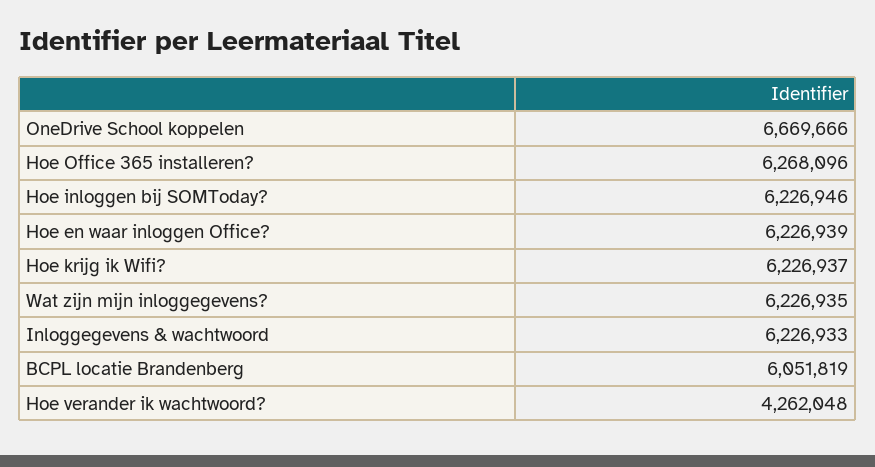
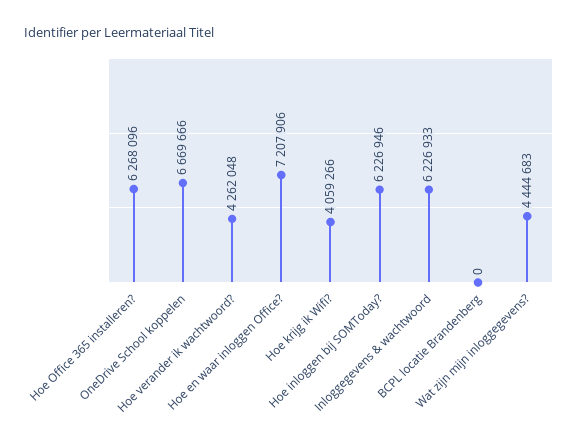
Hoe en waar inloggen Office?: 6226939 -> 7207906
Hoe krijg ik Wifi?: 6226937 -> 4059266
Wat zijn mijn inloggegevens?: 6226935 -> 4444683
BCPL locatie Brandenberg: 6051819 -> 0

